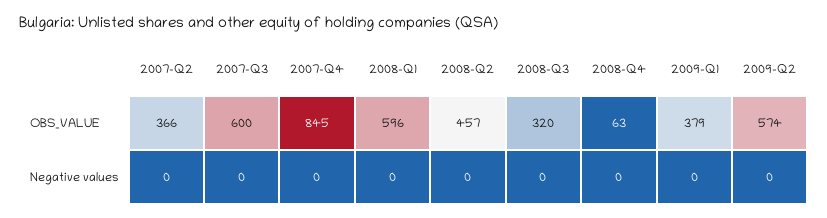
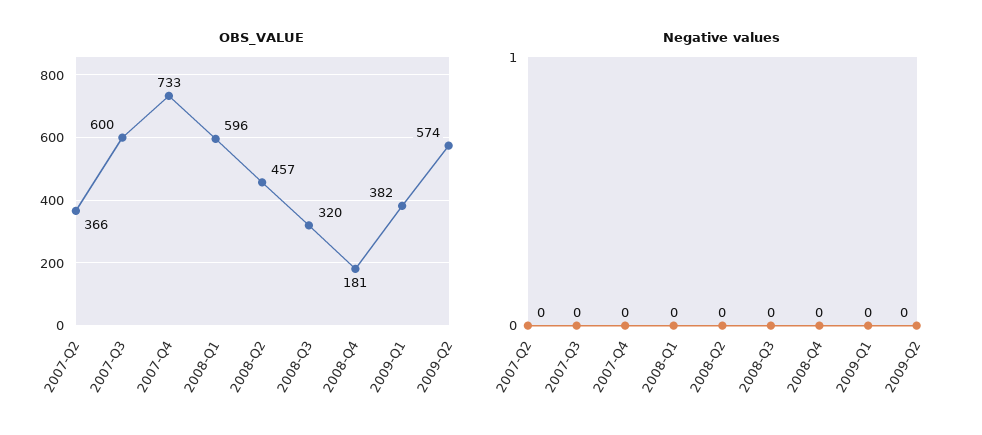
OBS_VALUE, 2007-Q4: 845 -> 733
OBS_VALUE, 2008-Q4: 63 -> 181
OBS_VALUE, 2009-Q1: 379 -> 382

